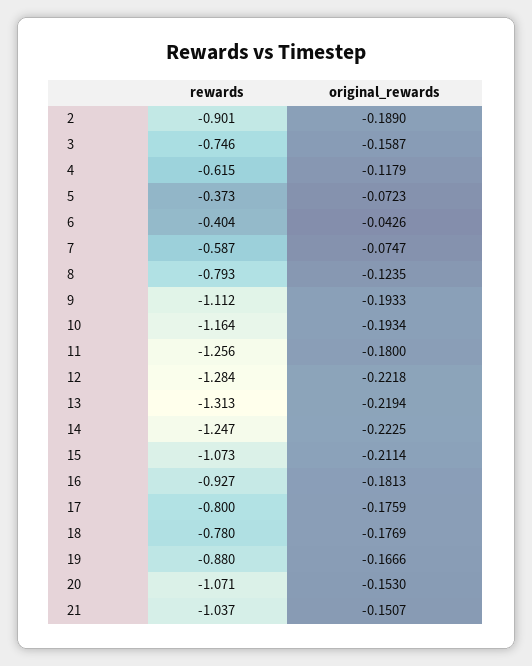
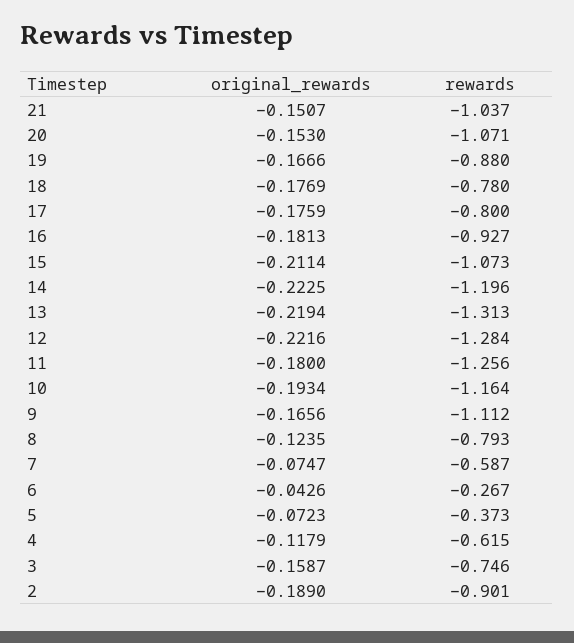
rewards, 6: -0.404 -> -0.267
original_rewards, 9: -0.1933 -> -0.1656
original_rewards, 12: -0.2218 -> -0.2216
rewards, 14: -1.247 -> -1.196

